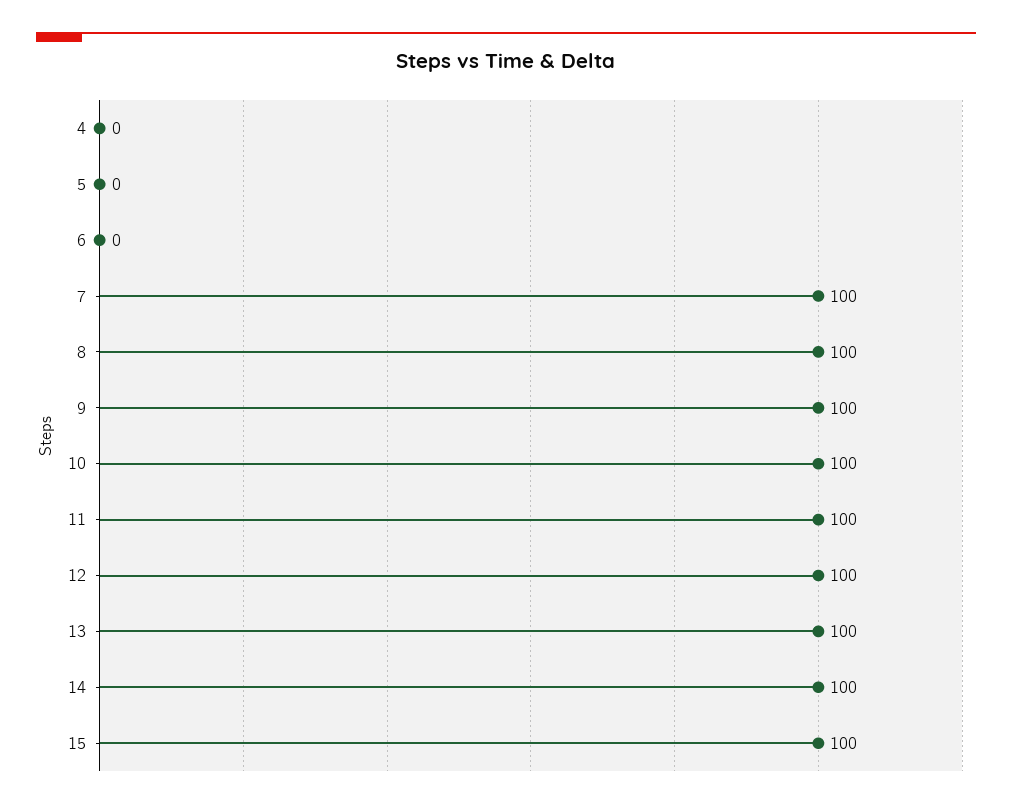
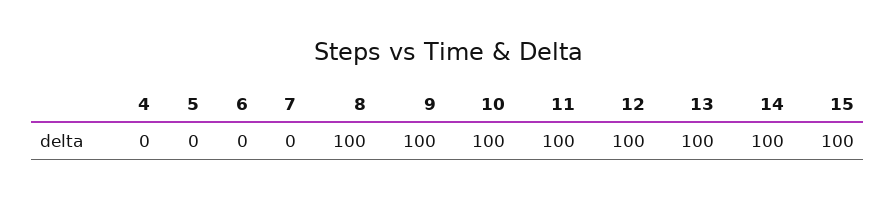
7: 100 -> 0

